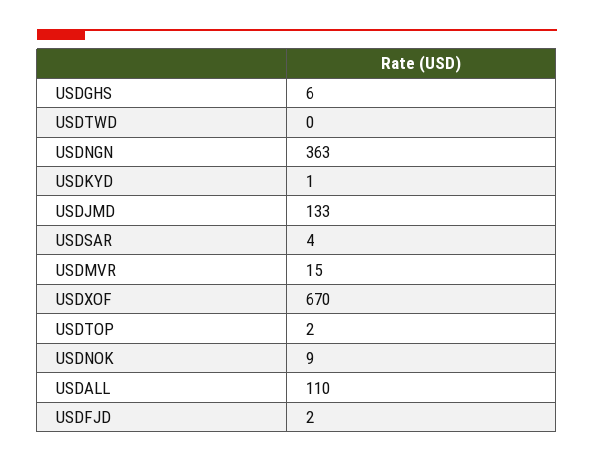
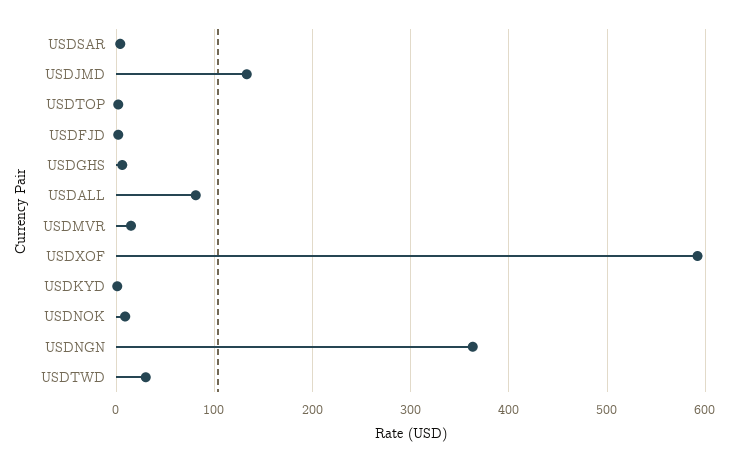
USDTWD: 0 -> 30
USDXOF: 670 -> 590
USDALL: 110 -> 80

